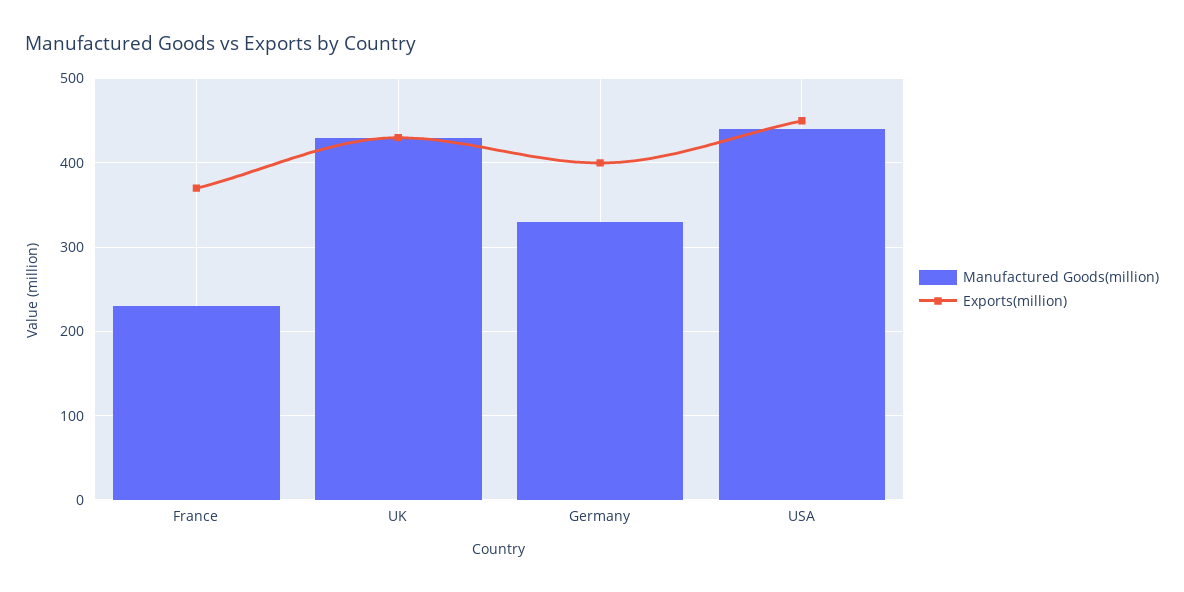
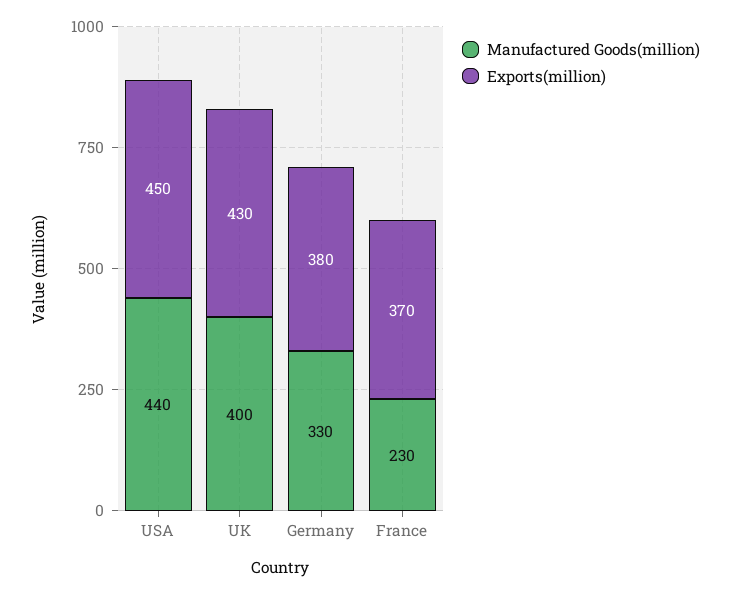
Manufactured Goods(million), UK: 430 -> 400
Exports(million), Germany: 400 -> 380

